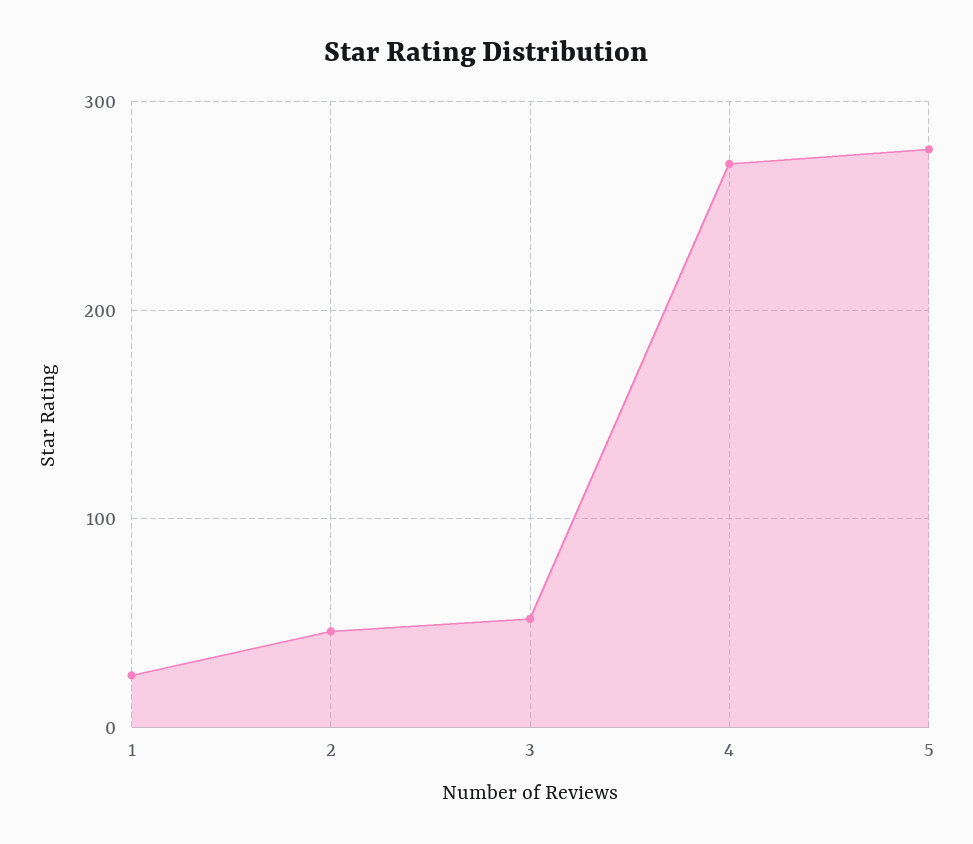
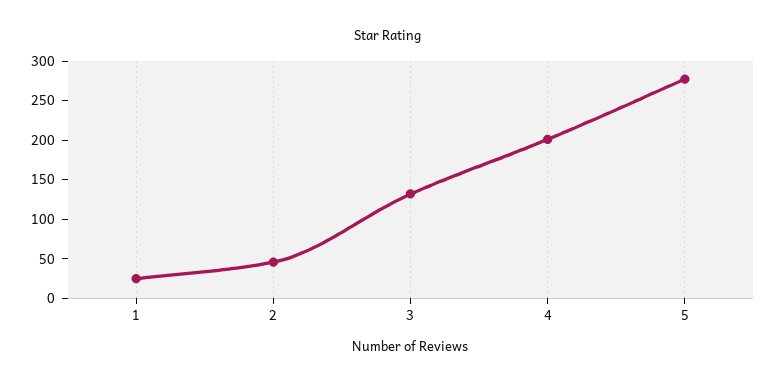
3: 50 -> 125
4: 270 -> 200

